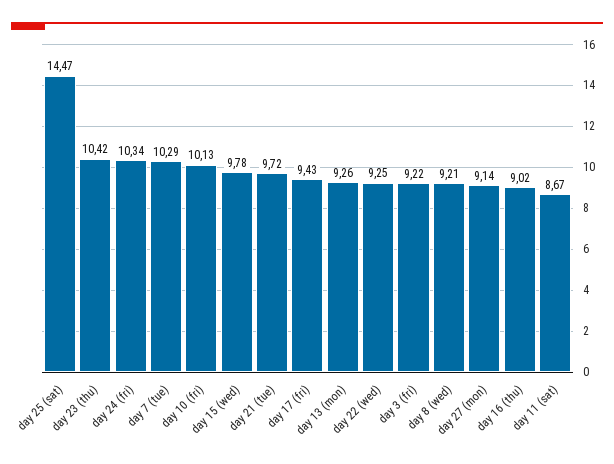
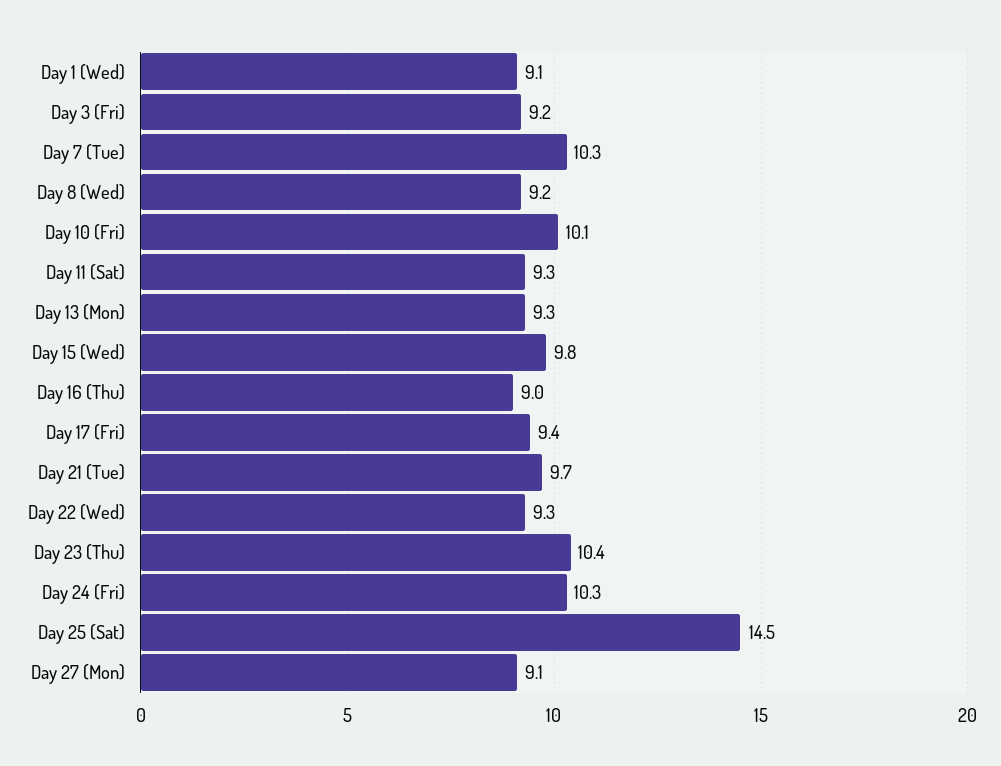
day 11 (sat): 8.67 -> 9.3
Day 1 (Wed): none -> 9.1

